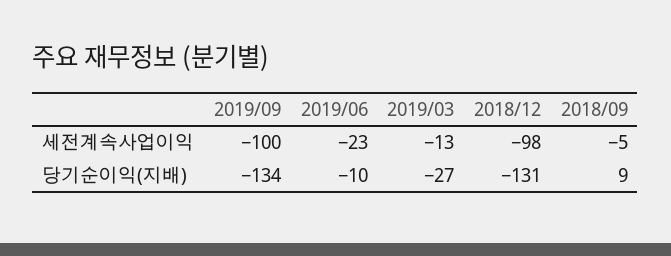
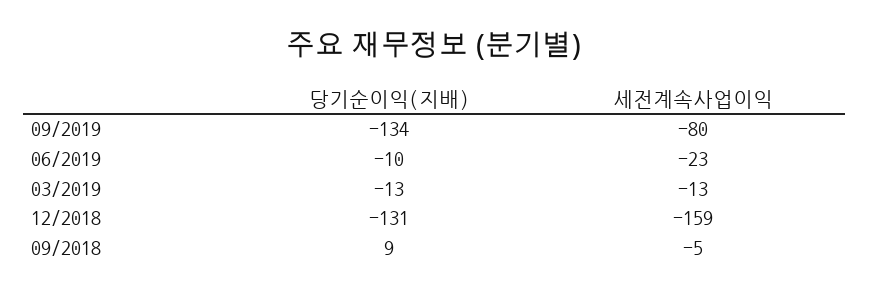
2019/09, 세전계속사업이익: -100 -> -80
2018/12, 세전계속사업이익: -98 -> -159
2019/03, 당기순이익(지배): -27 -> -13

